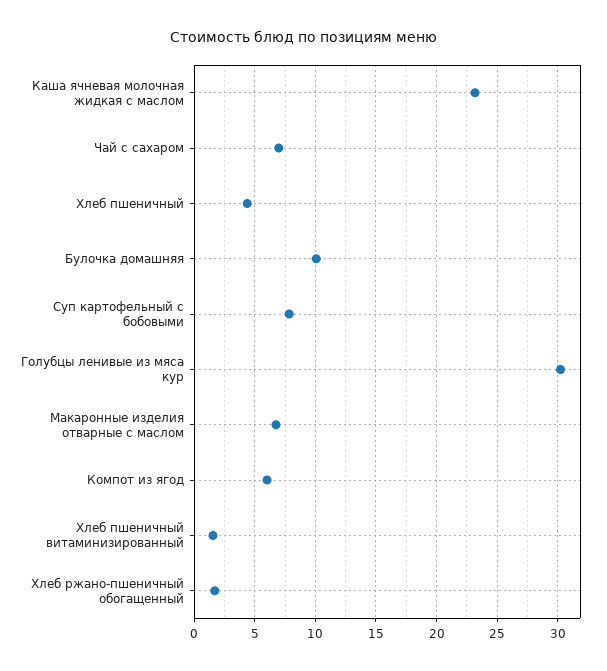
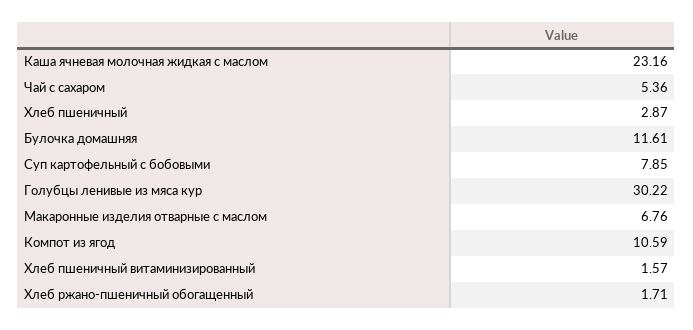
Чай с сахаром: 7 -> 5.36
Хлеб пшеничный: 4.5 -> 2.87
Булочка домашняя: 10 -> 11.61
Компот из ягод: 6 -> 10.59

